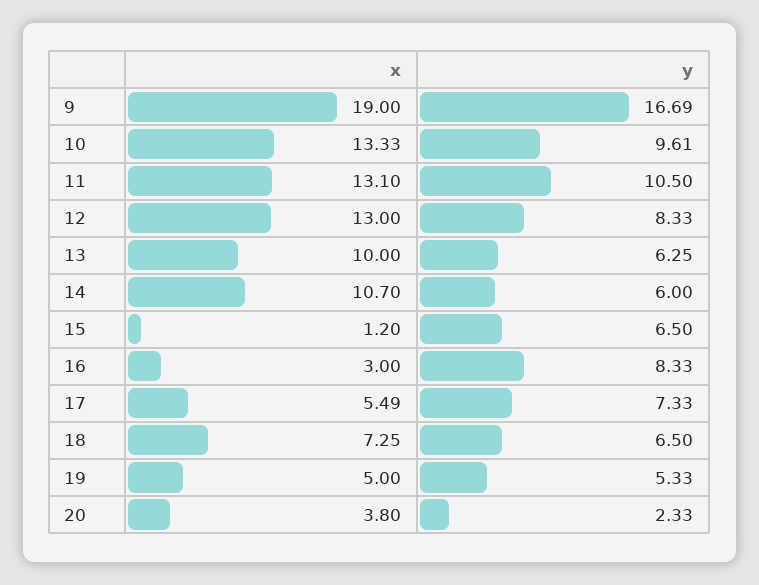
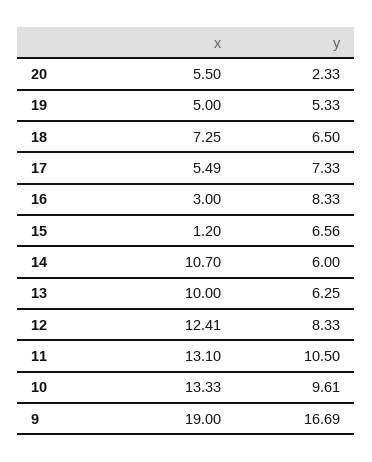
x, 12: 13 -> 12.41
y, 15: 6.5 -> 6.56
x, 20: 3.8 -> 5.5

